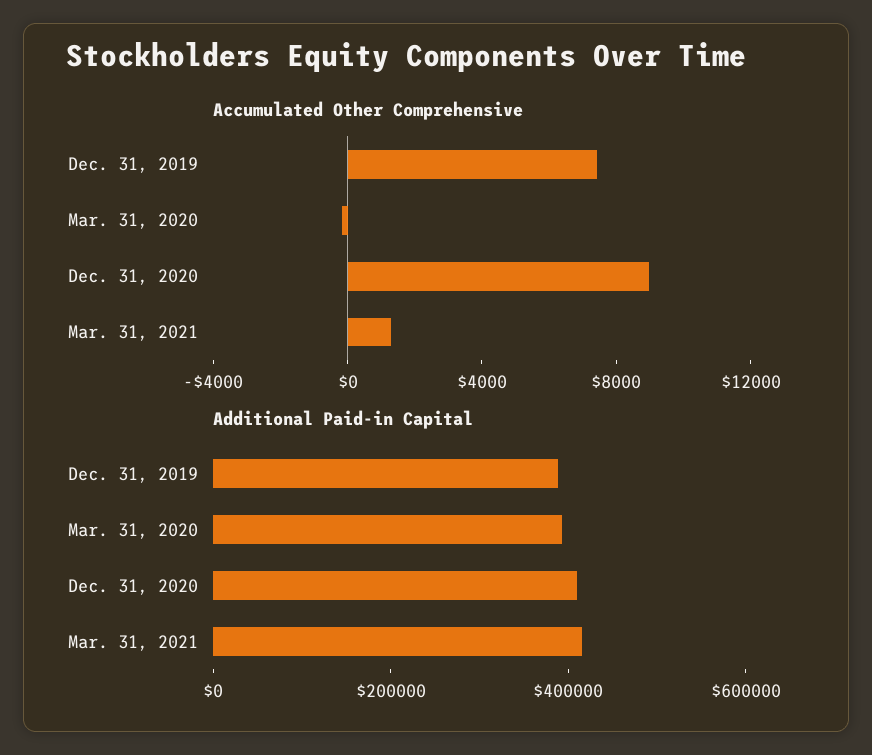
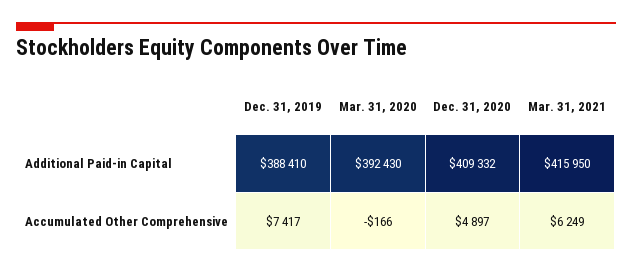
Accumulated Other Comprehensive, Dec. 31, 2020: 9000 -> 4897
Accumulated Other Comprehensive, Mar. 31, 2021: 1000 -> 6249

